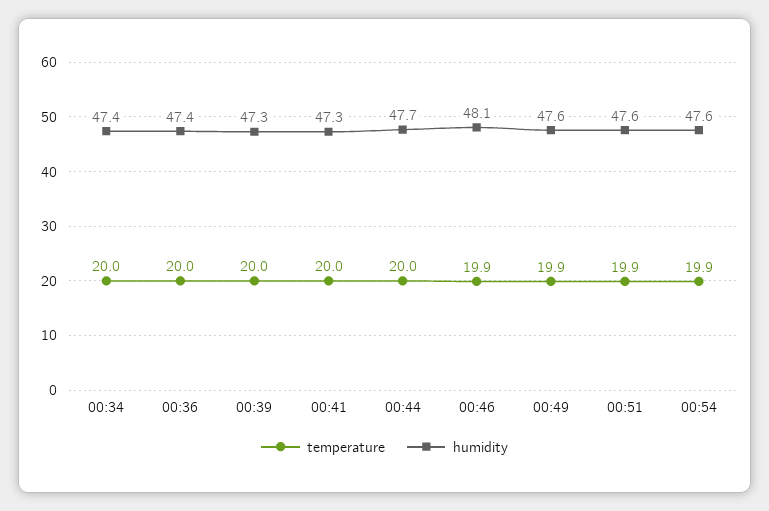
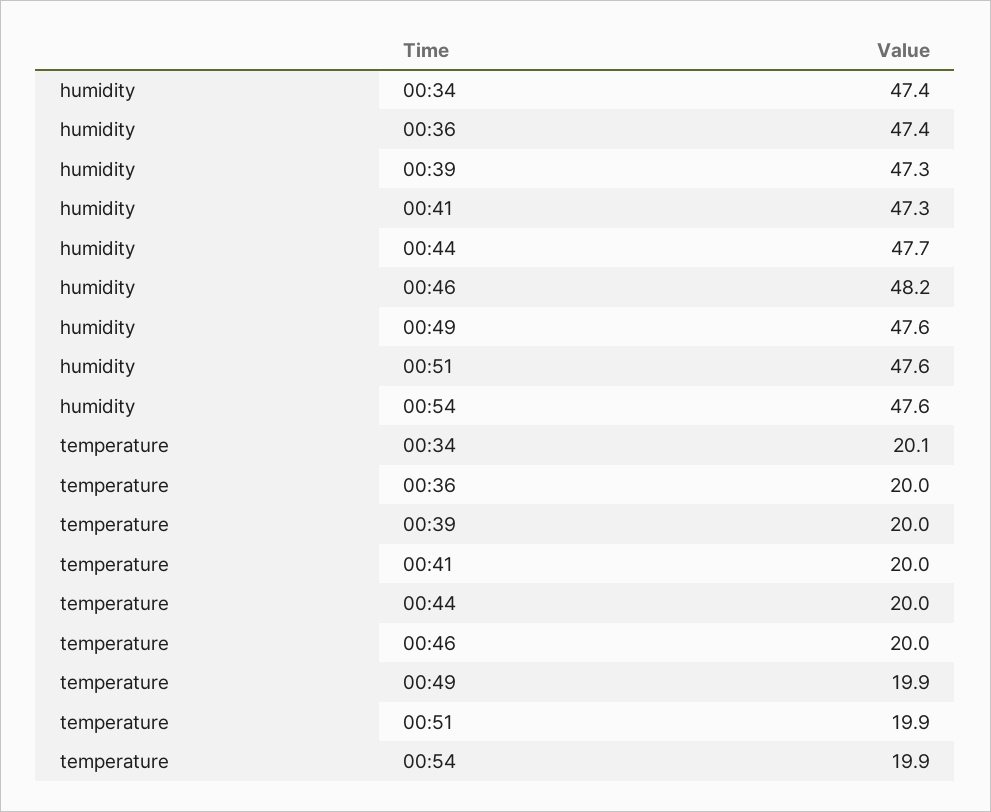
temperature, 00:34: 20 -> 20.1
temperature, 00:46: 19.9 -> 20
humidity, 00:46: 48.1 -> 48.2

